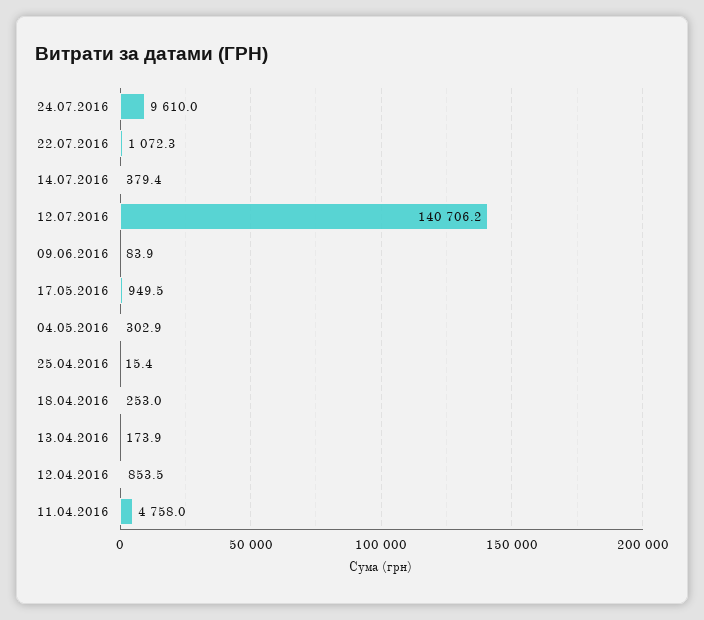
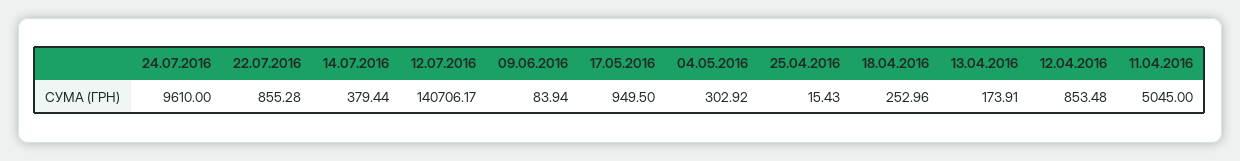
22.07.2016: 1072.3 -> 855.28
11.04.2016: 4758 -> 5045

